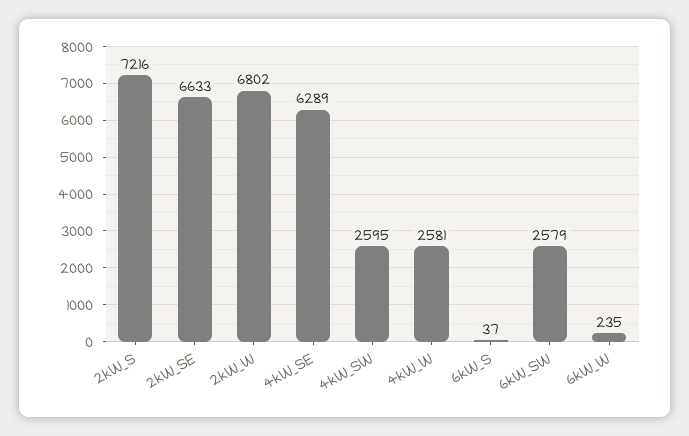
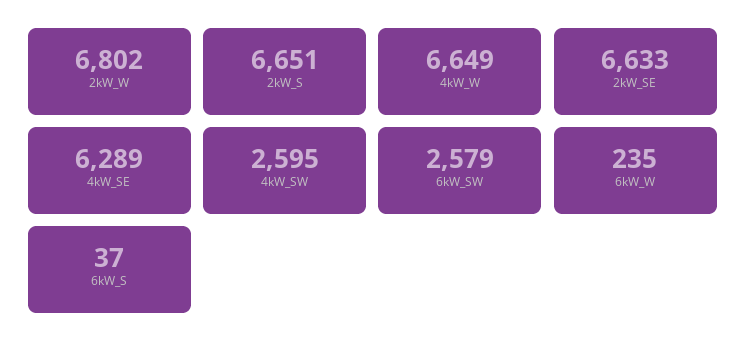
2kW_S: 7216 -> 6651
4kW_W: 2581 -> 6649

